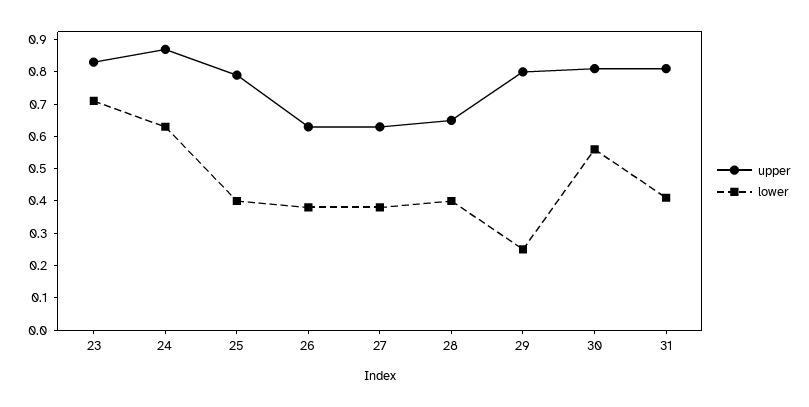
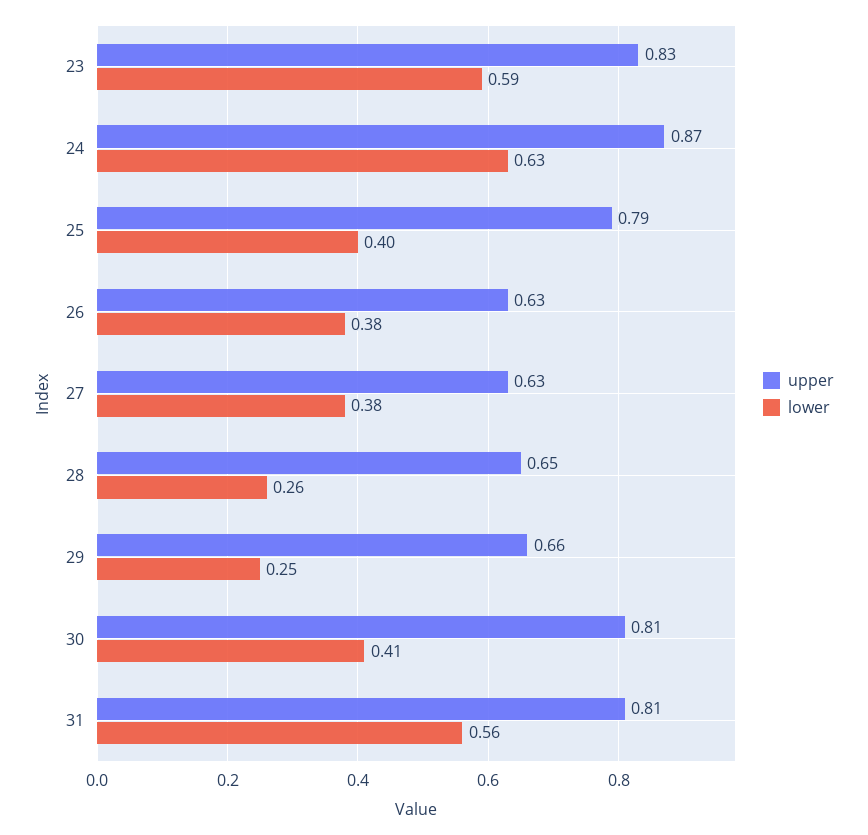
lower, 23: 0.7 -> 0.59
lower, 28: 0.4 -> 0.26
upper, 29: 0.8 -> 0.66
lower, 30: 0.55 -> 0.41
lower, 31: 0.4 -> 0.56

